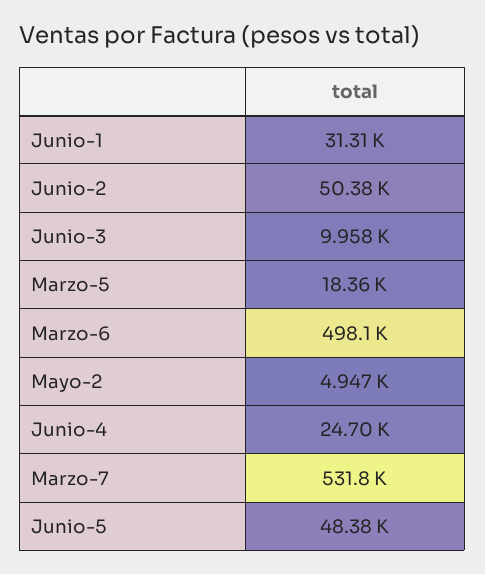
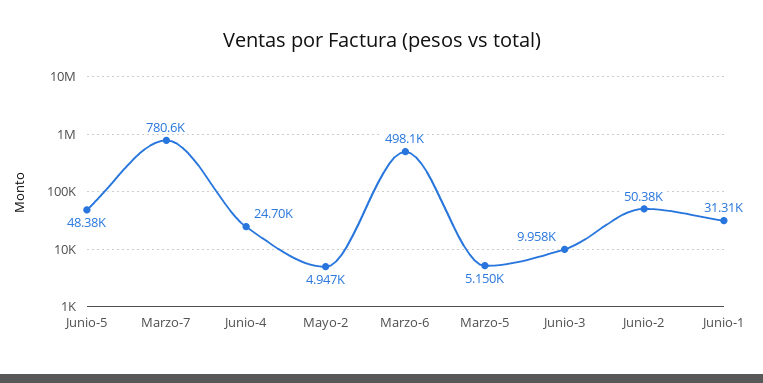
Marzo-5: 18360 -> 5150
Marzo-7: 531800 -> 780600

